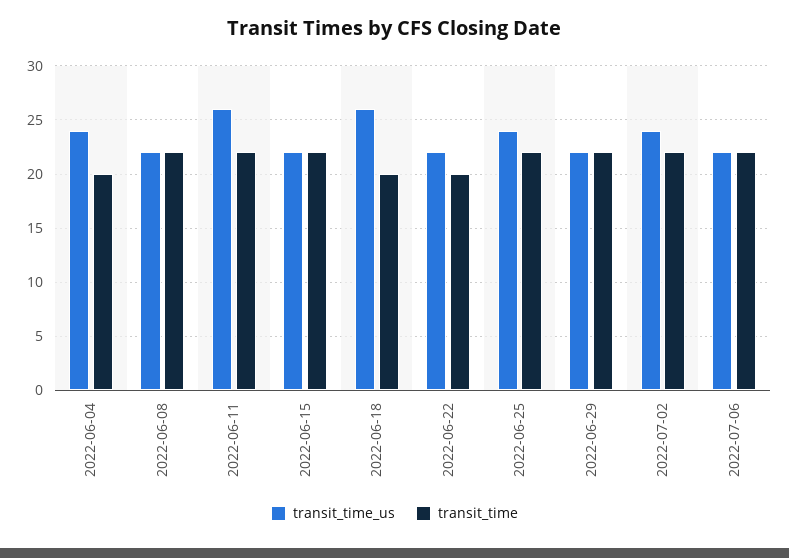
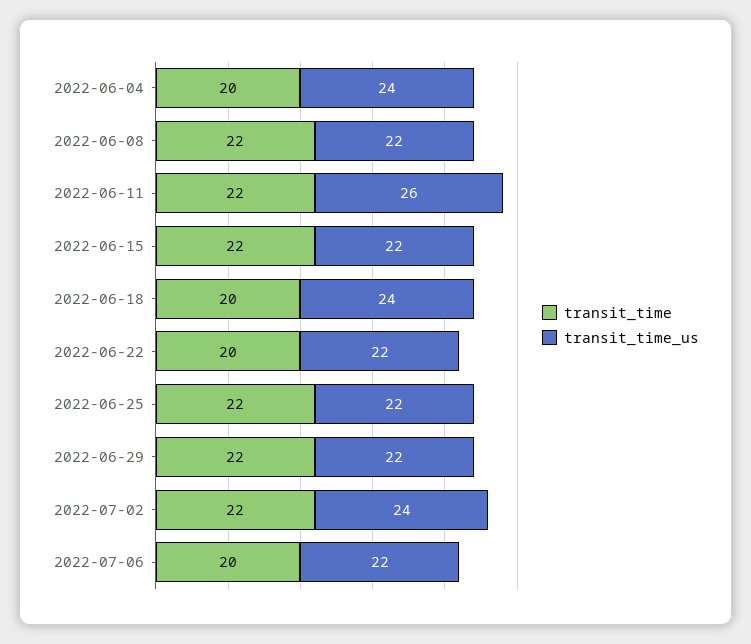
transit_time_us, 2022-06-18: 26 -> 24
transit_time_us, 2022-06-25: 24 -> 22
transit_time, 2022-07-06: 22 -> 20

